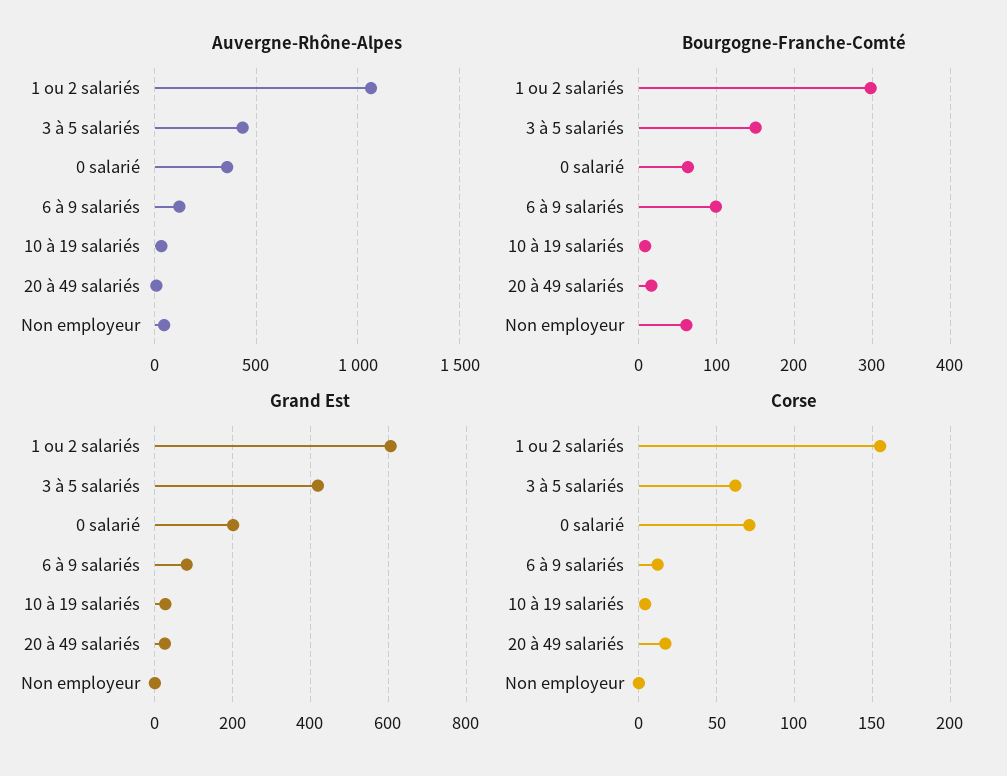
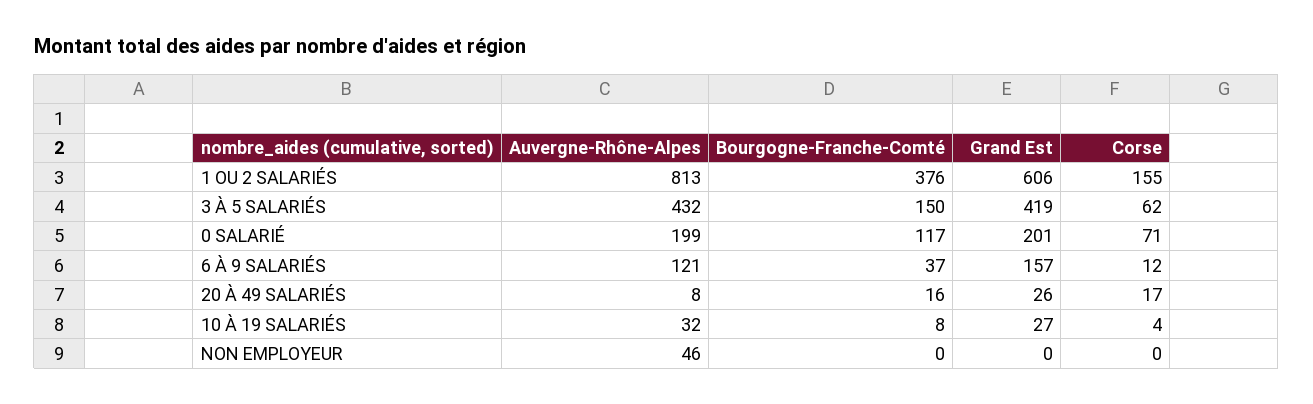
Auvergne-Rhône-Alpes, 1 ou 2 salariés: 1050 -> 813
Auvergne-Rhône-Alpes, 0 salarié: 350 -> 199
Bourgogne-Franche-Comté, 1 ou 2 salariés: 300 -> 376
Bourgogne-Franche-Comté, 0 salarié: 60 -> 117
Bourgogne-Franche-Comté, 6 à 9 salariés: 100 -> 37
Bourgogne-Franche-Comté, Non employeur: 60 -> 0
Grand Est, 6 à 9 salariés: 80 -> 157

